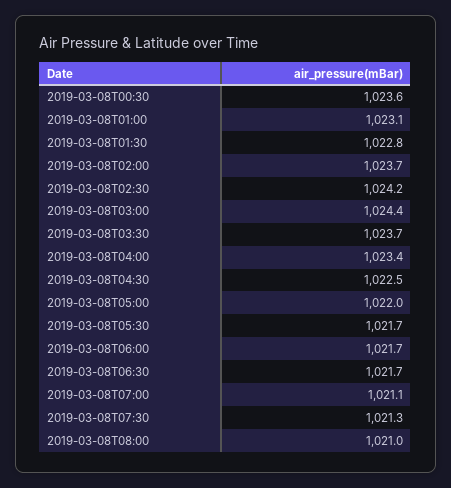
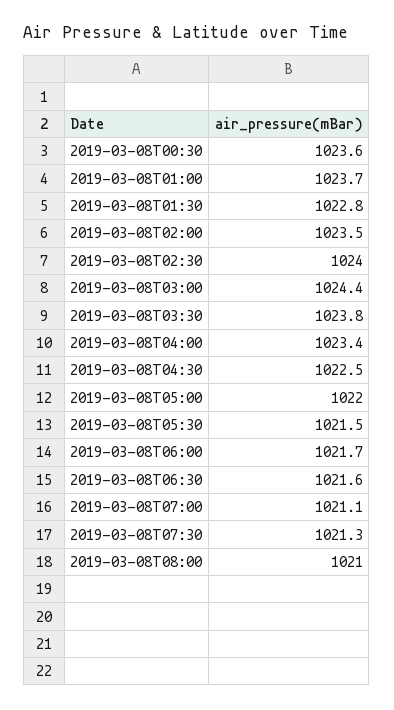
2019-03-08T01:00: 1023.1 -> 1023.7
2019-03-08T02:00: 1023.7 -> 1023.5
2019-03-08T02:30: 1024.2 -> 1024
2019-03-08T03:30: 1023.7 -> 1023.8
2019-03-08T05:30: 1021.7 -> 1021.5
2019-03-08T06:30: 1021.7 -> 1021.6

